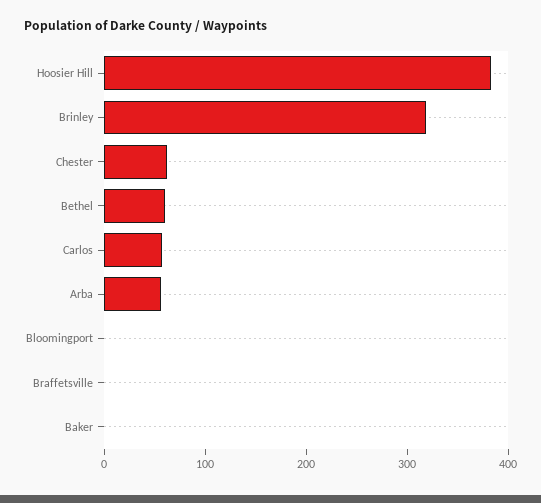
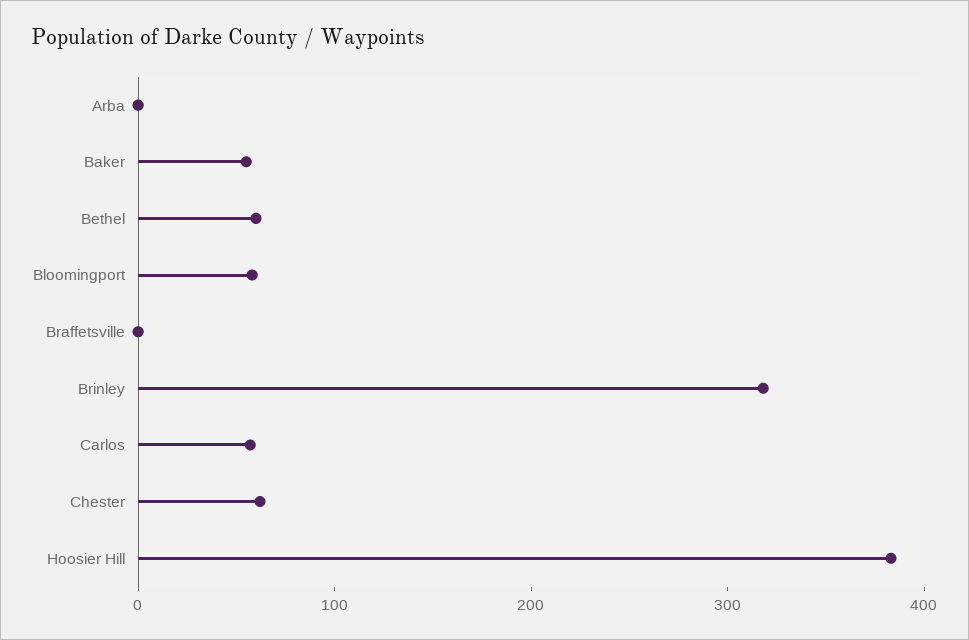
Arba: 60 -> 0
Bloomingport: 0 -> 60
Baker: 0 -> 60

